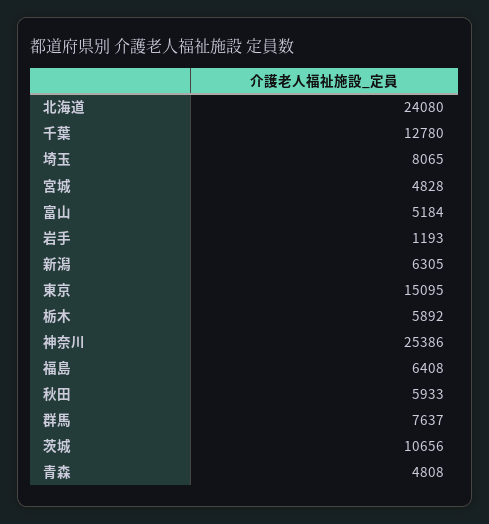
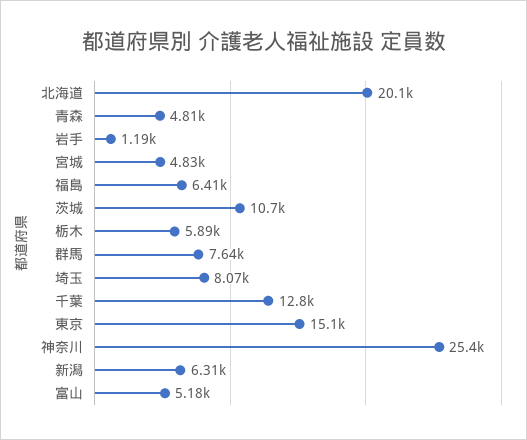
北海道: 24080 -> 20100
秋田: 5933 -> none

